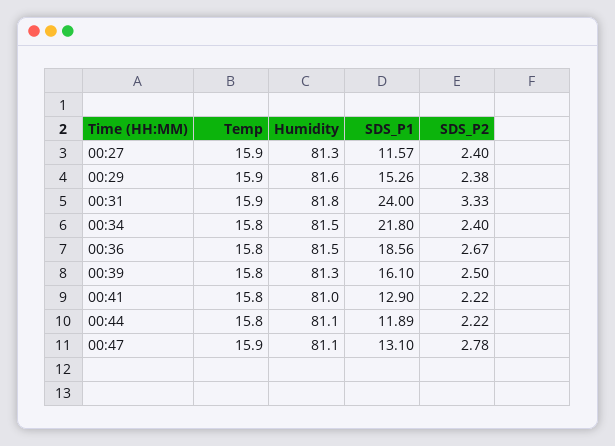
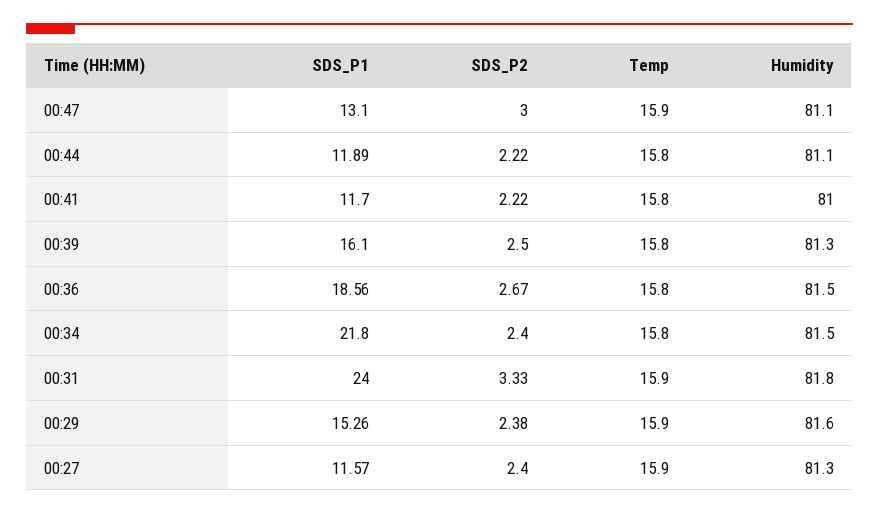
SDS_P1, 00:41: 12.9 -> 11.7
SDS_P2, 00:47: 2.78 -> 3

